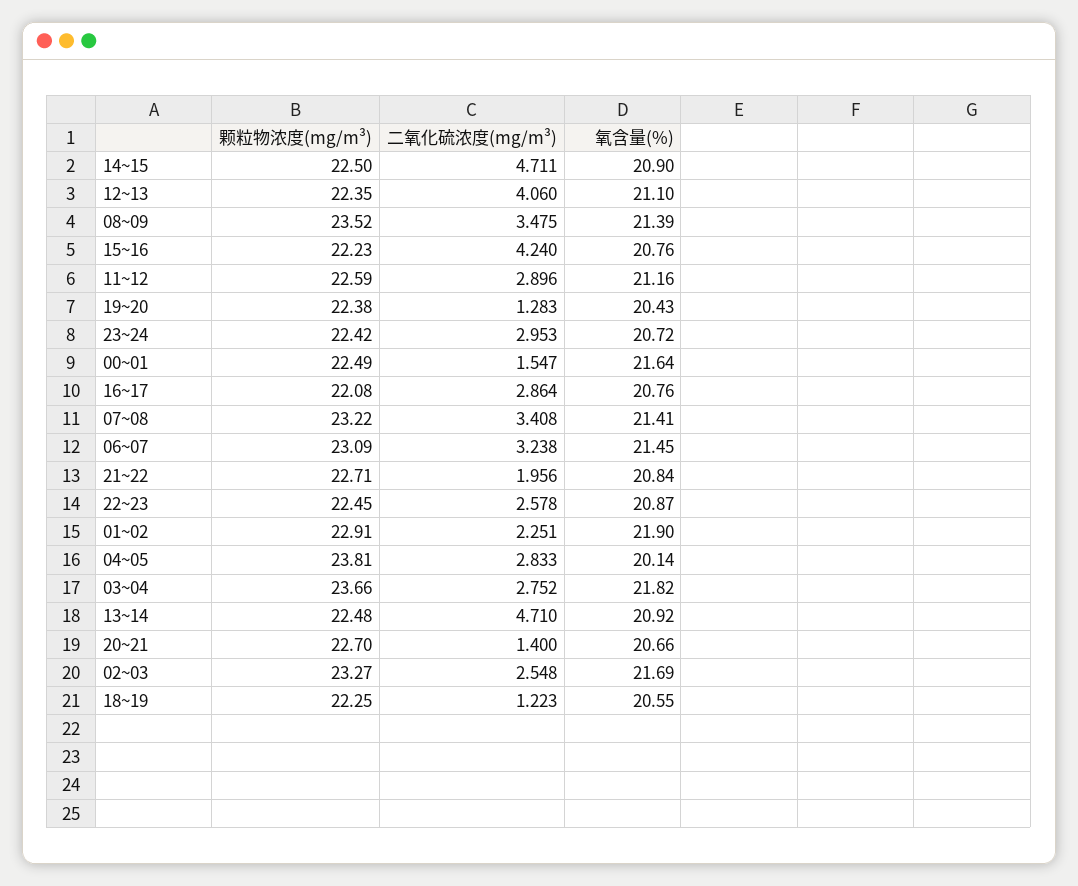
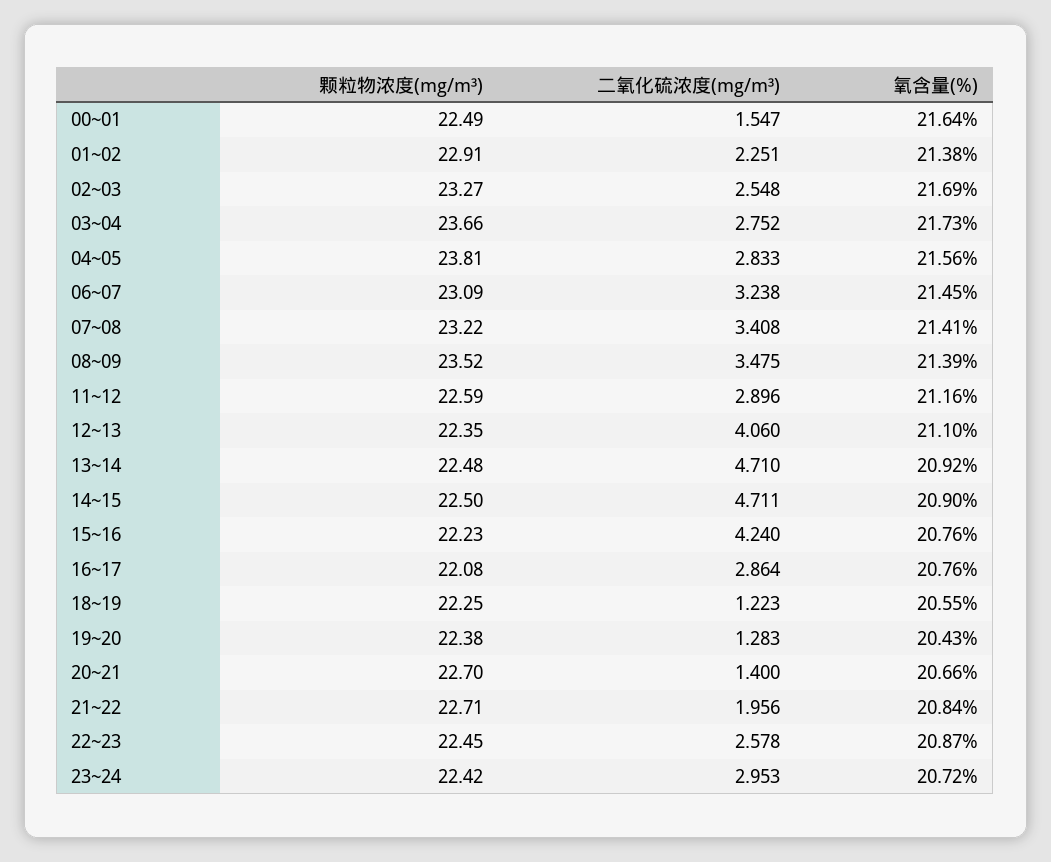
氧含量(%), 01~02: 21.9 -> 21.38
氧含量(%), 04~05: 20.14 -> 21.56
氧含量(%), 03~04: 21.82 -> 21.73

